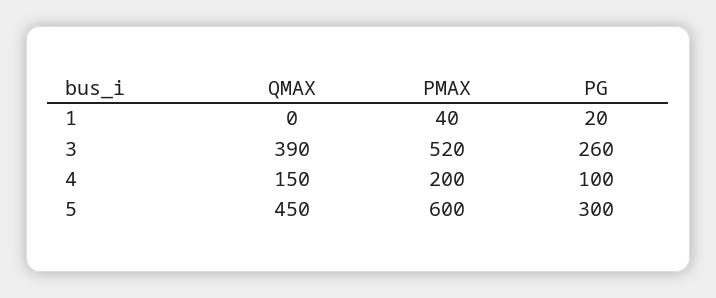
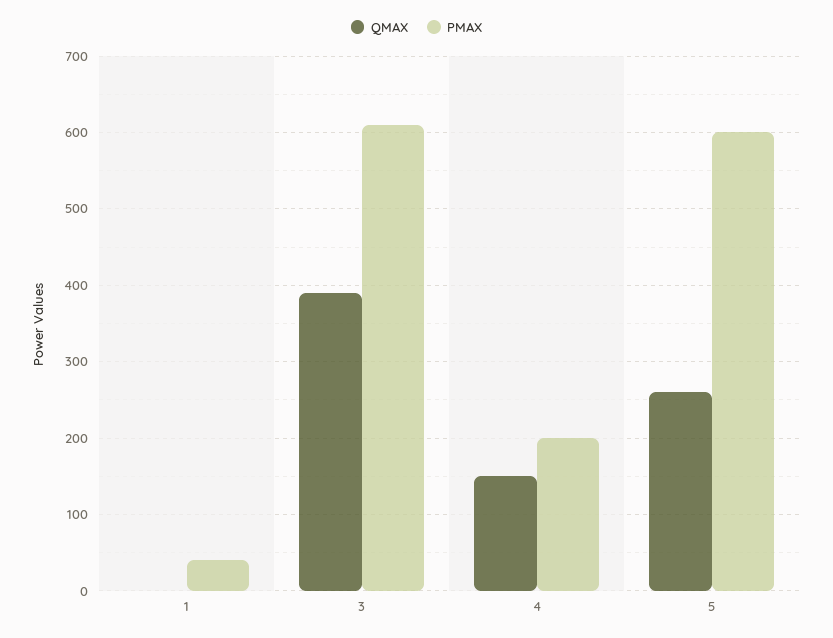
PG, 1: 20 -> none
PMAX, 3: 520 -> 610
PG, 3: 260 -> none
PG, 4: 100 -> none
QMAX, 5: 450 -> 260
PG, 5: 300 -> none

